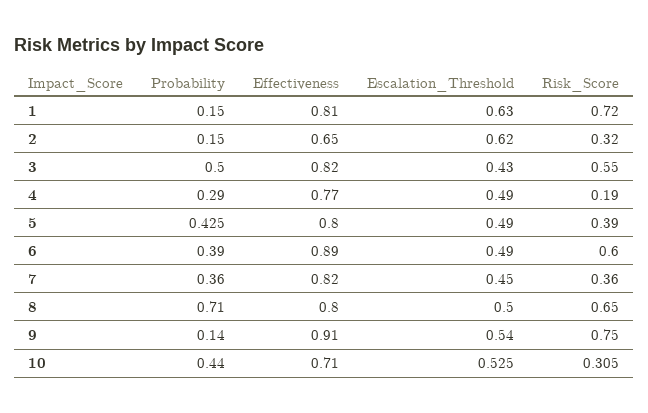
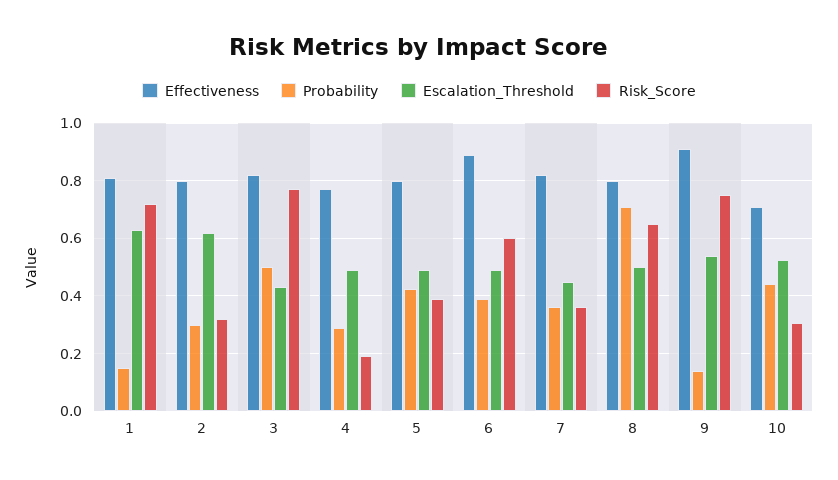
Probability, 2: 0.15 -> 0.3
Effectiveness, 2: 0.65 -> 0.8
Risk_Score, 3: 0.55 -> 0.775

